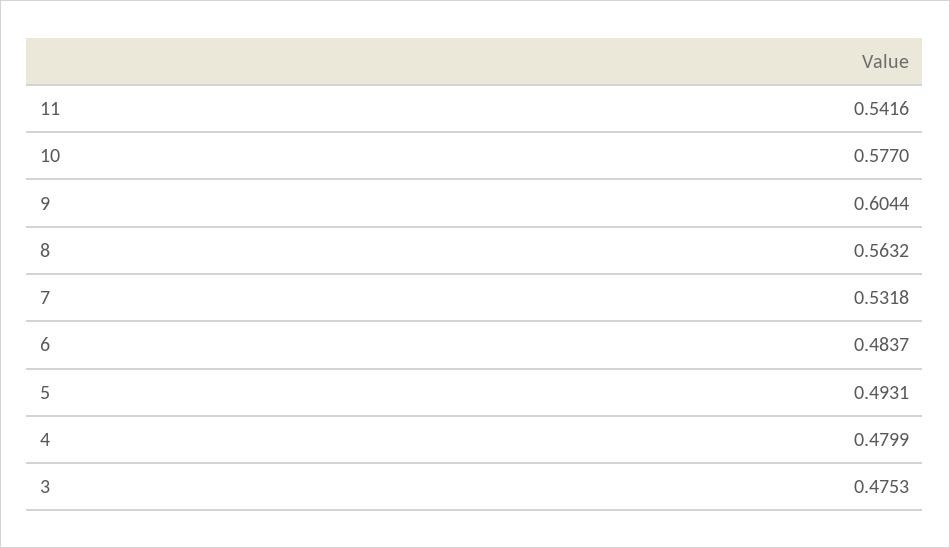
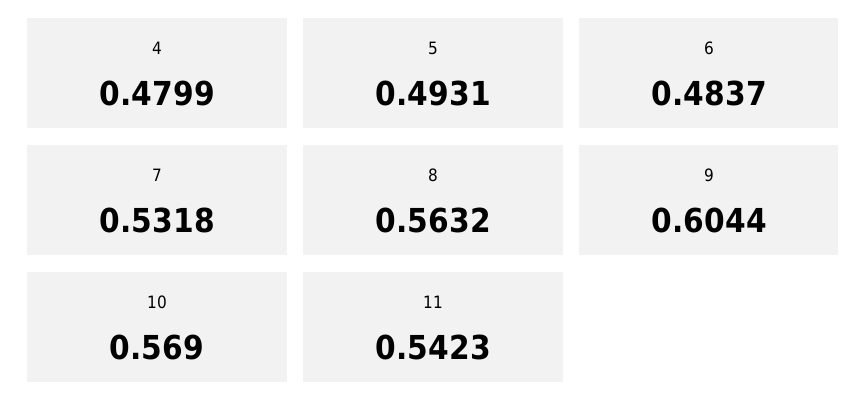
11: 0.5416 -> 0.5423
10: 0.577 -> 0.569
3: 0.4753 -> none

